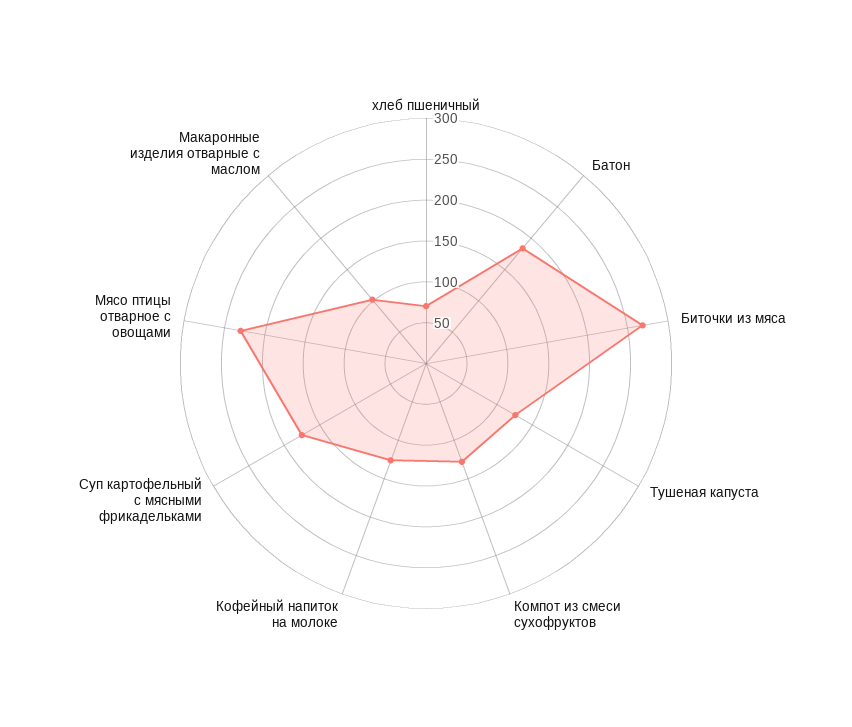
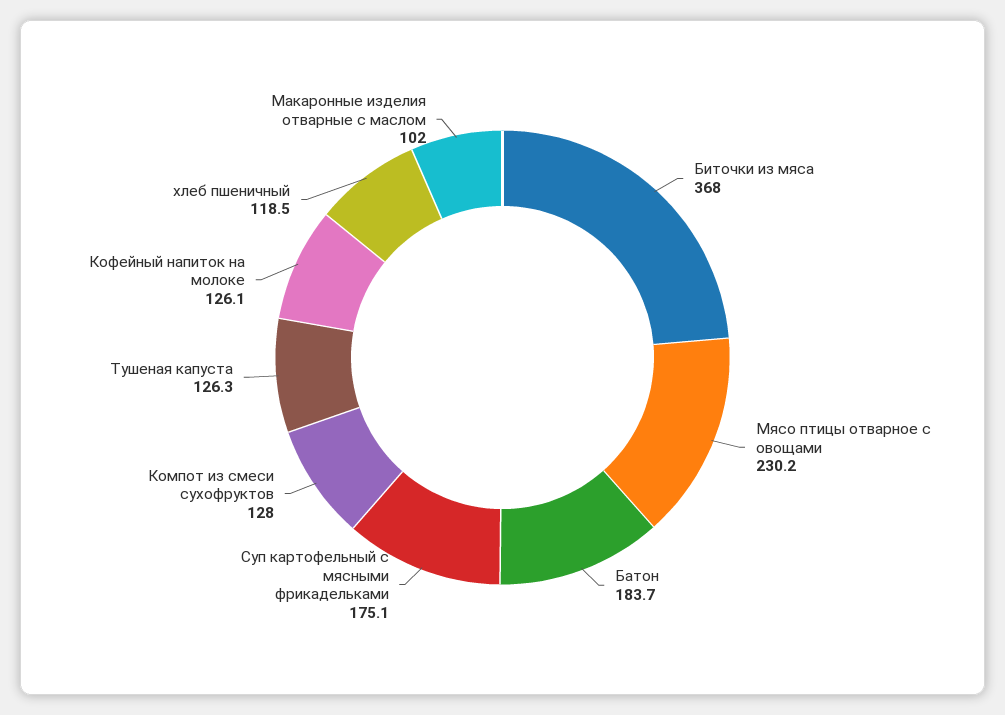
хлеб пшеничный: 70 -> 118.5
Биточки из мяса: 270 -> 368

